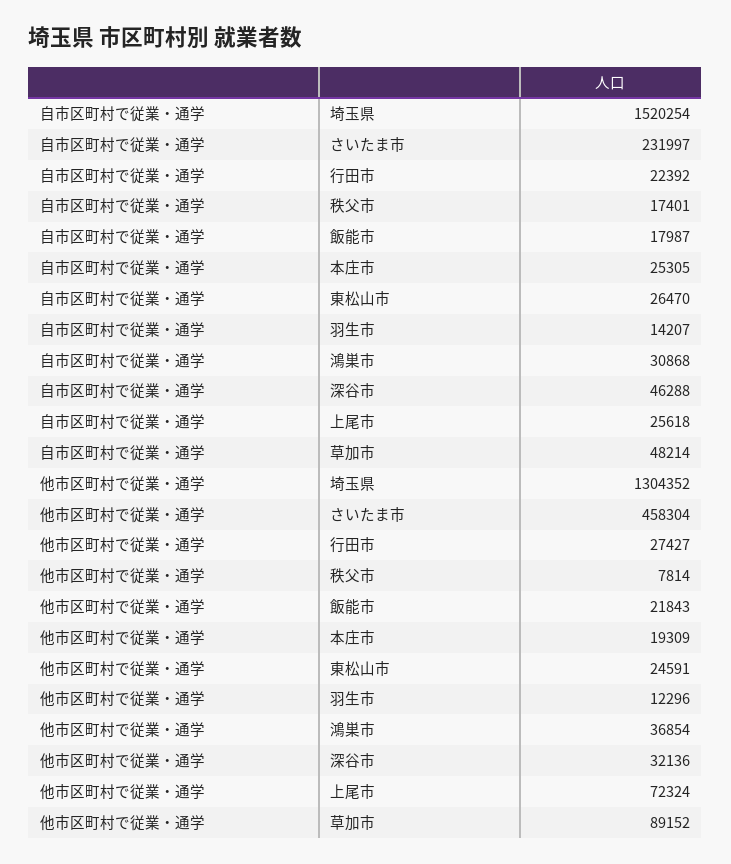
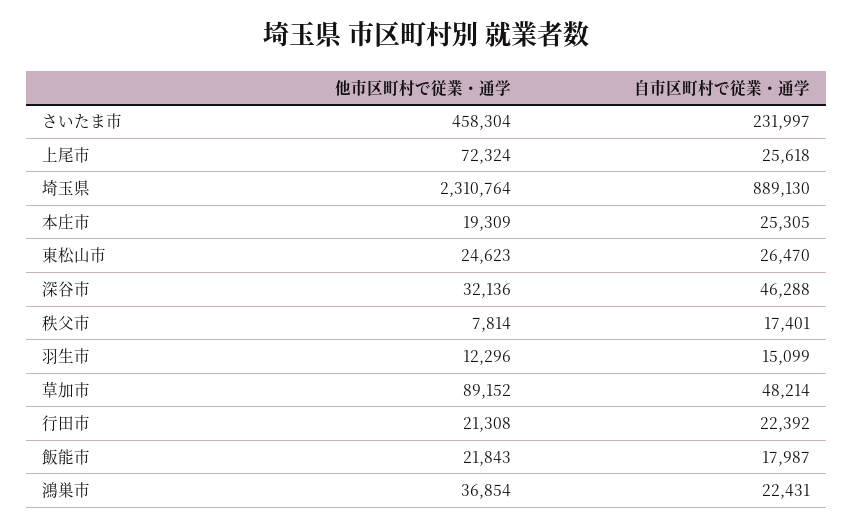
自市区町村で従業・通学, 埼玉県: 1520254 -> 889130
自市区町村で従業・通学, 羽生市: 14207 -> 15099
自市区町村で従業・通学, 鴻巣市: 30868 -> 22431
他市区町村で従業・通学, 埼玉県: 1304352 -> 2310764
他市区町村で従業・通学, 行田市: 27427 -> 21308
他市区町村で従業・通学, 東松山市: 24591 -> 24623

